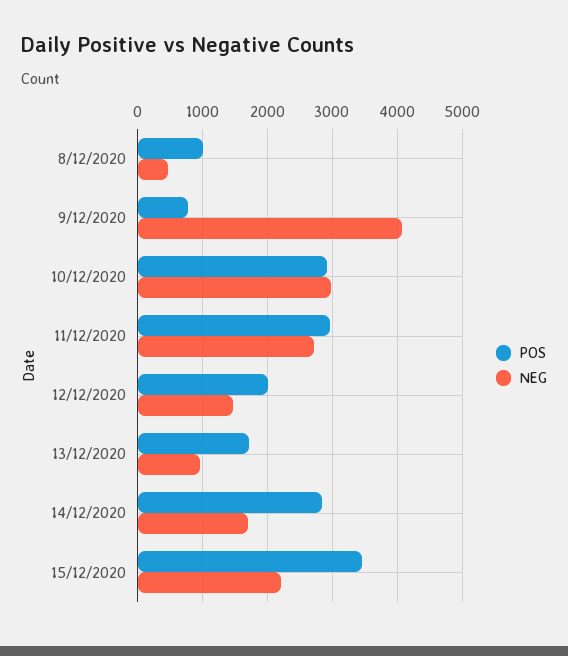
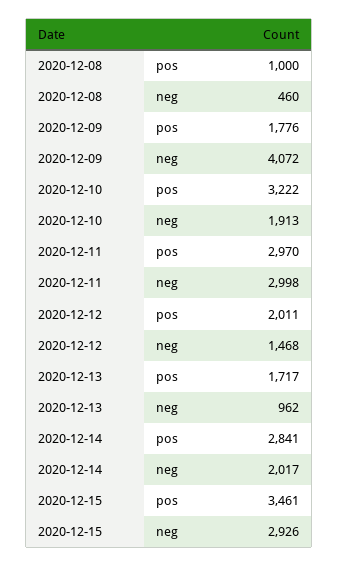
POS, 9/12/2020: 800 -> 1776
POS, 10/12/2020: 2900 -> 3222
NEG, 10/12/2020: 3000 -> 1913
NEG, 11/12/2020: 2700 -> 2998
NEG, 14/12/2020: 1700 -> 2017
NEG, 15/12/2020: 2200 -> 2926

